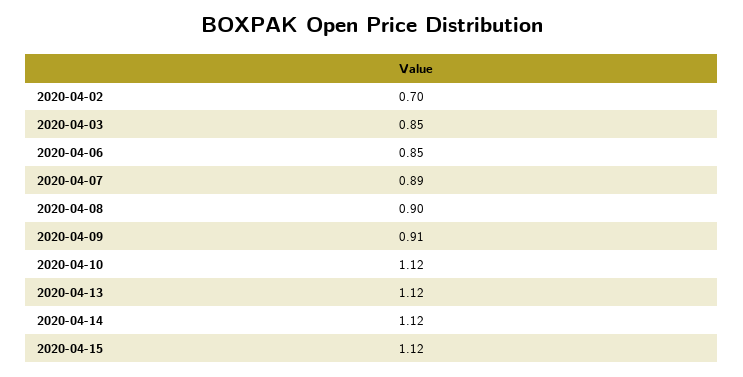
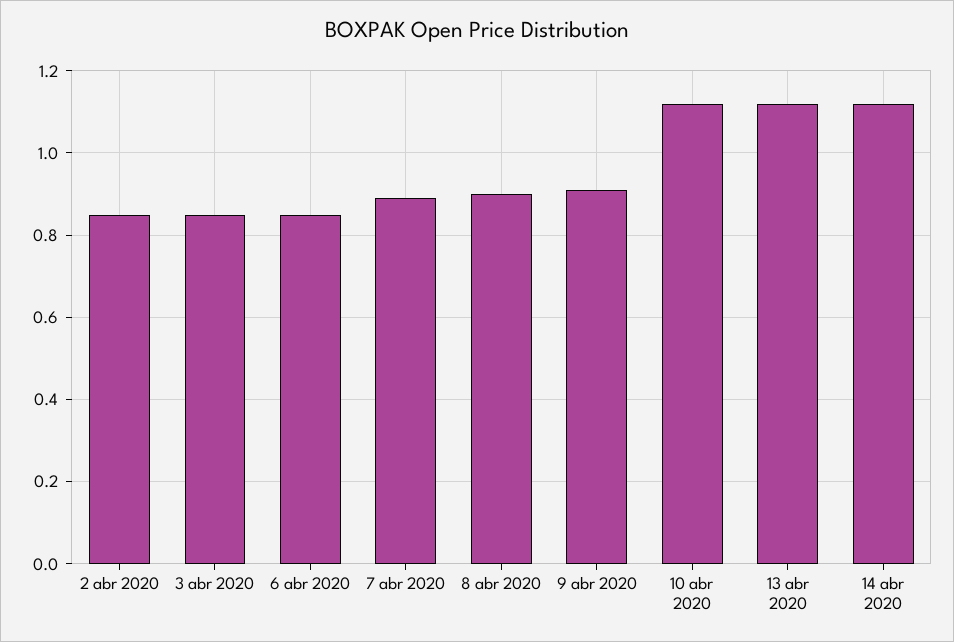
2020-04-02: 0.7 -> 0.85
2020-04-15: 1.12 -> none

